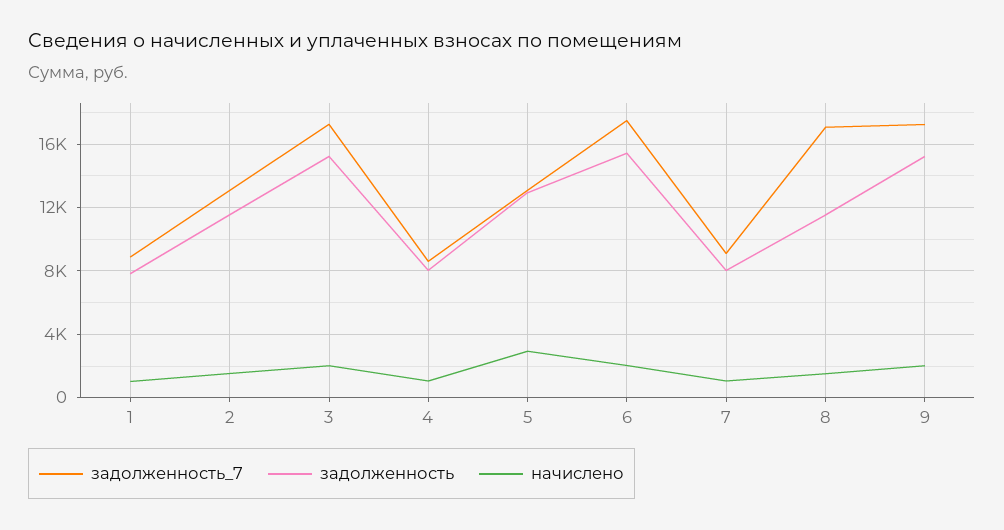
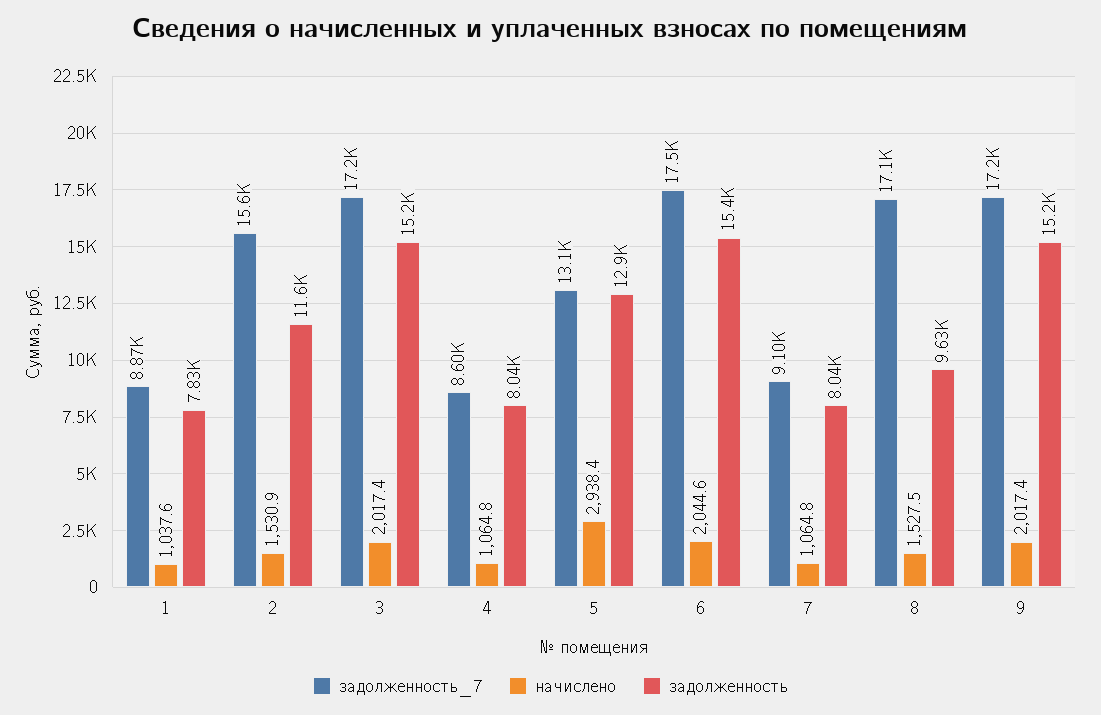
задолженность_7, 2: 13000 -> 15600
задолженность, 8: 11500 -> 9630

